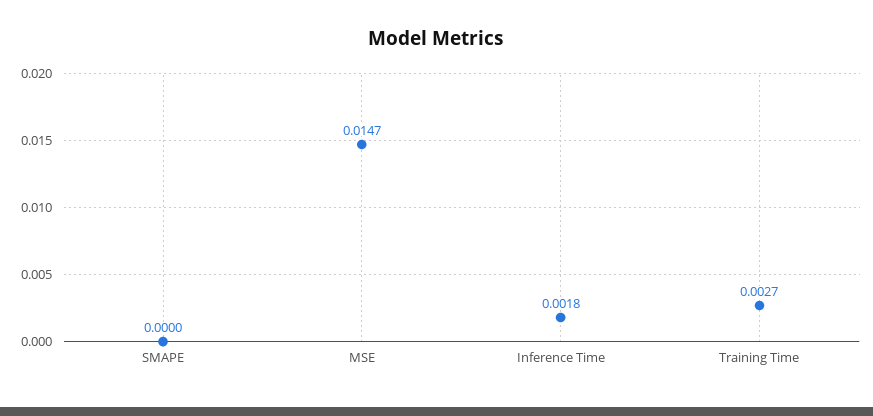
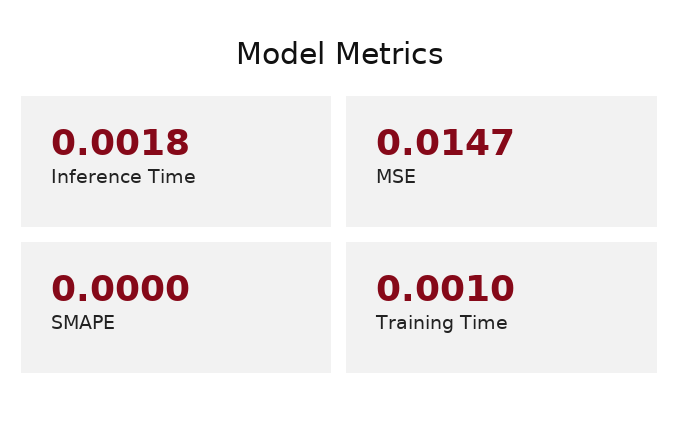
Training Time: 0.0027 -> 0.001

